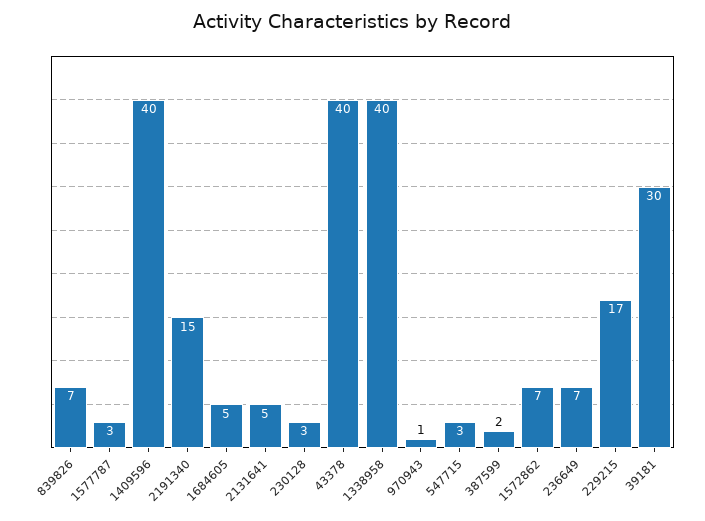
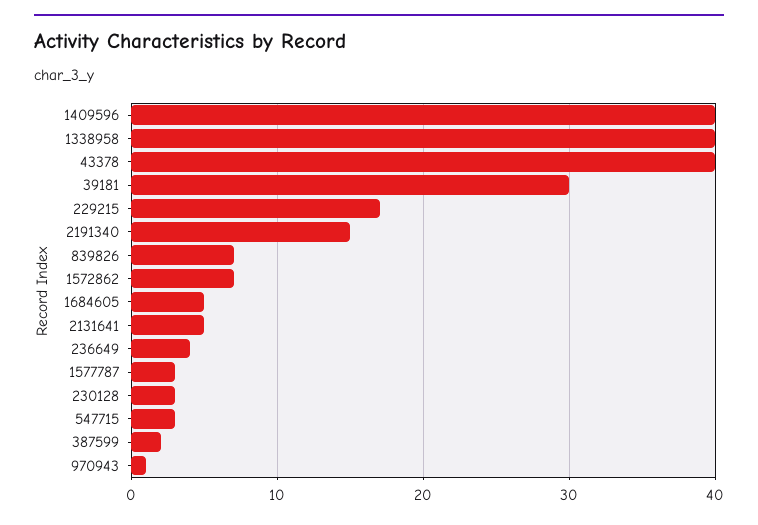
236649: 7 -> 4

